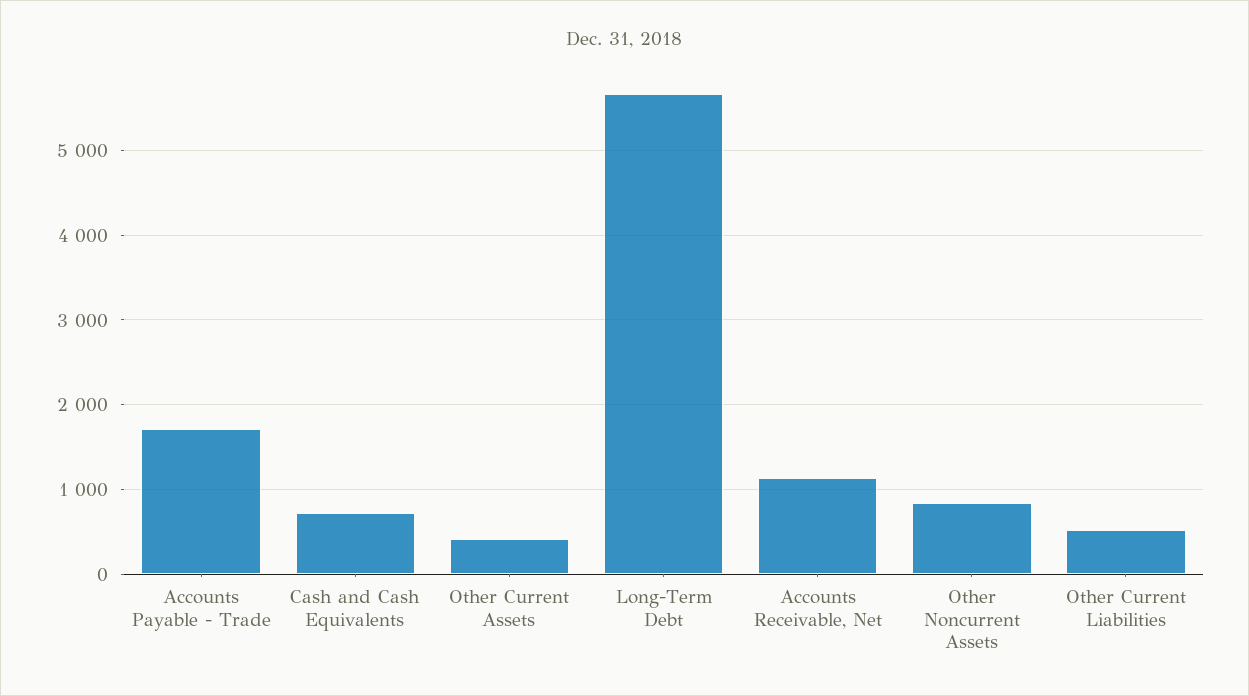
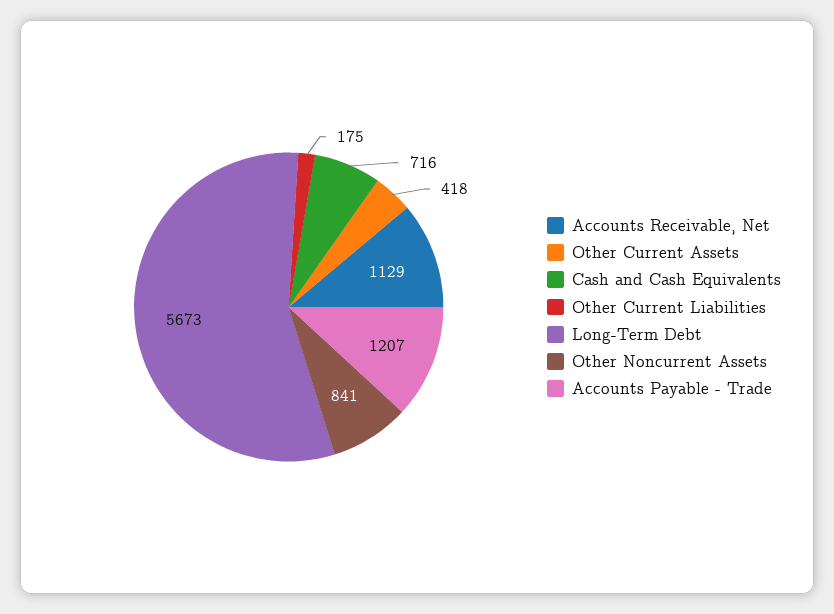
Accounts Payable - Trade: 1700 -> 1207
Other Current Liabilities: 500 -> 175

